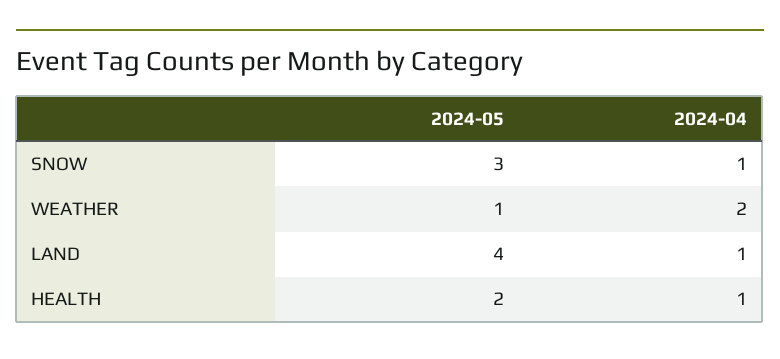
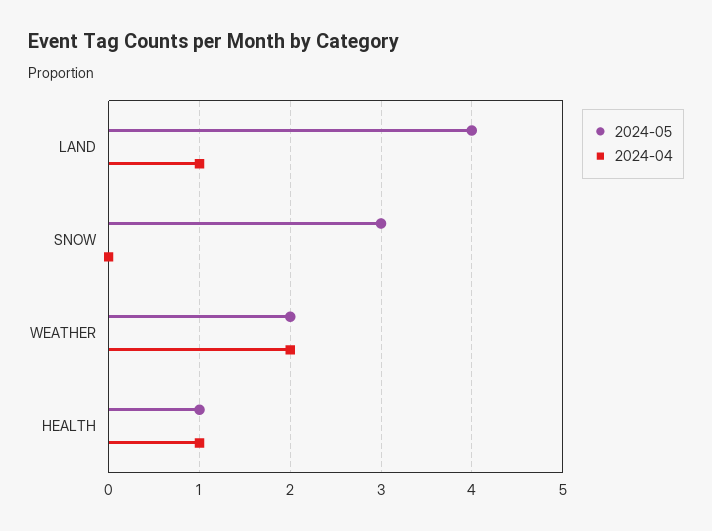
2024-04, SNOW: 1 -> 0
2024-05, WEATHER: 1 -> 2
2024-05, HEALTH: 2 -> 1

